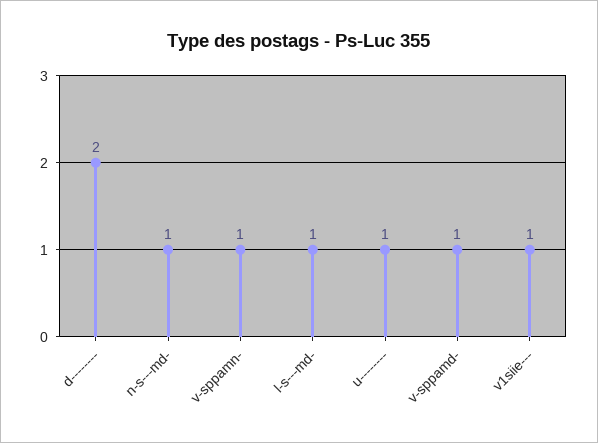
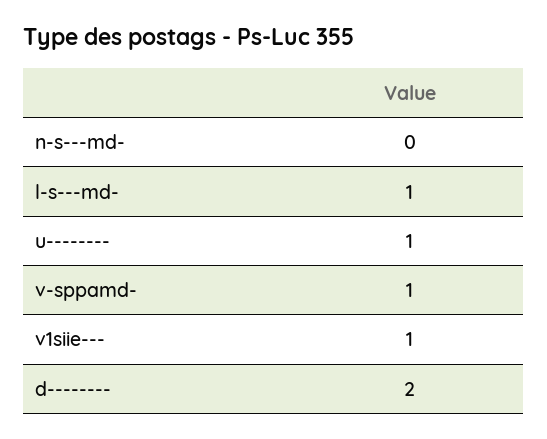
n-s---md-: 1 -> 0
v-sppamn-: 1 -> none

